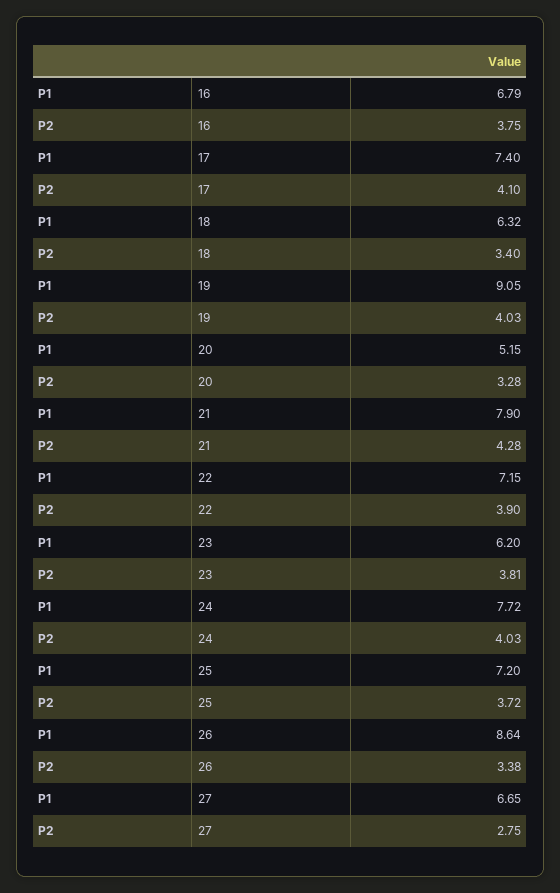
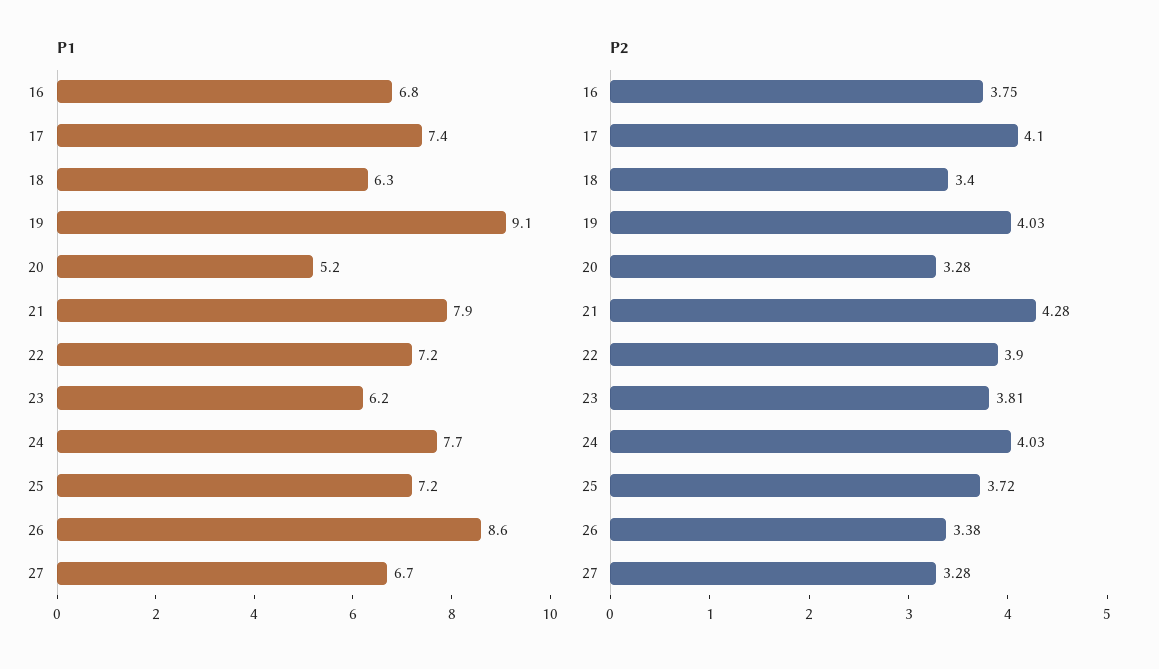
P2, 27: 2.75 -> 3.28

